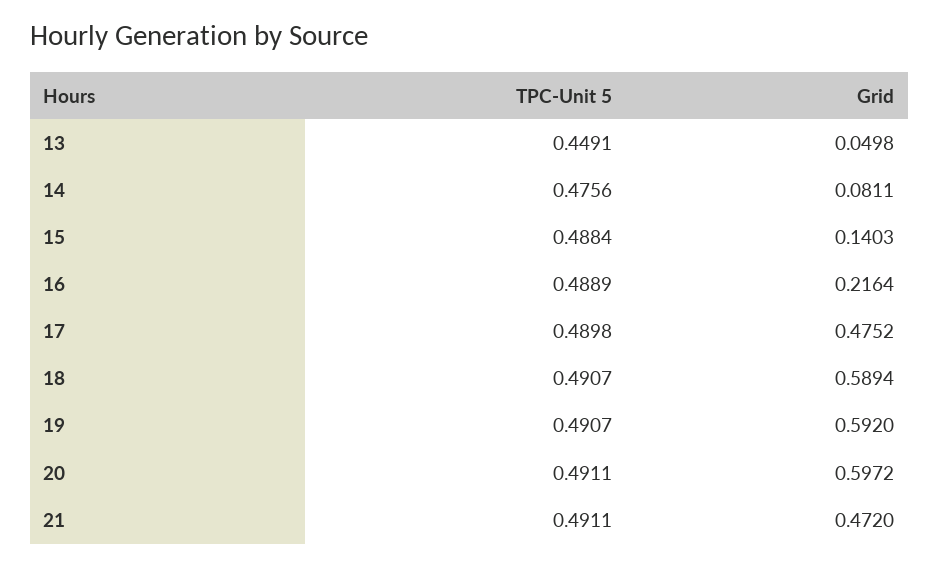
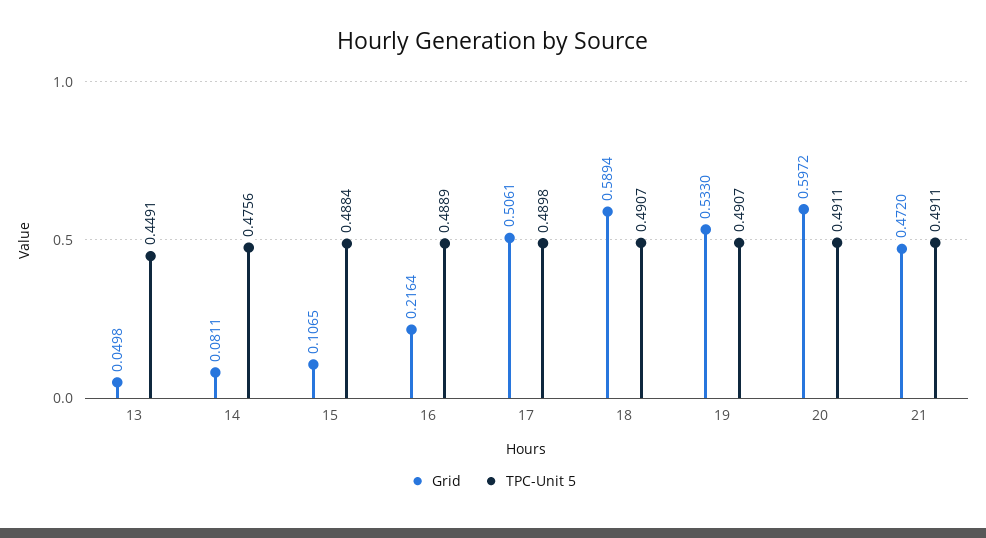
Grid, 15: 0.1403 -> 0.1065
Grid, 17: 0.4752 -> 0.5061
Grid, 19: 0.592 -> 0.533

